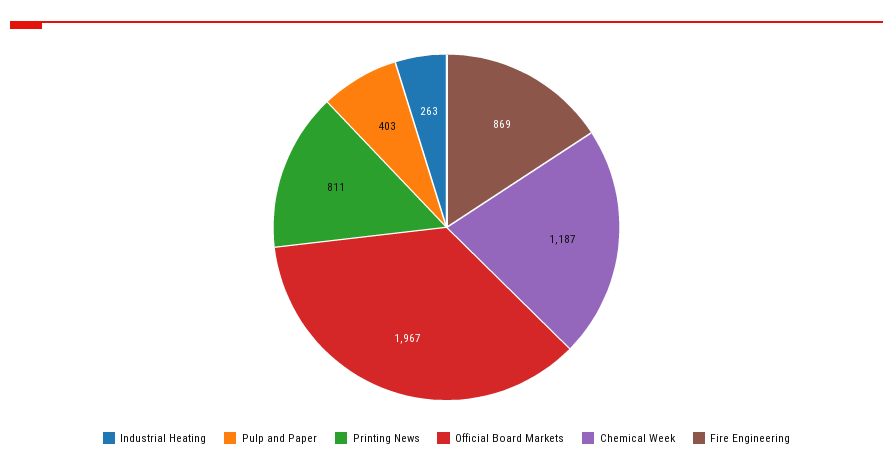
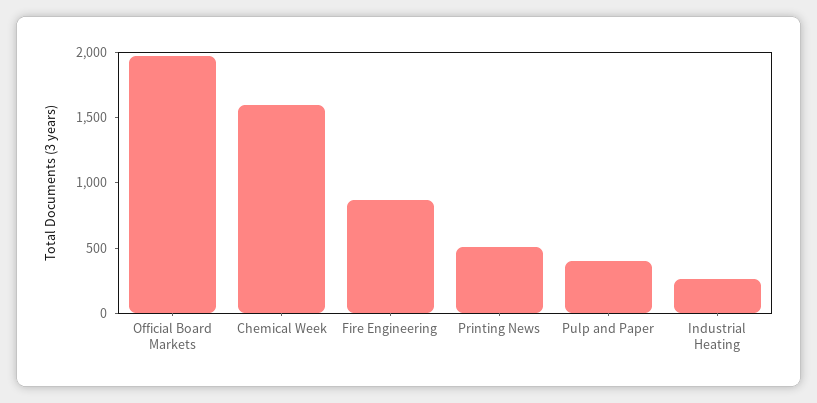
Printing News: 811 -> 500
Chemical Week: 1187 -> 1600

